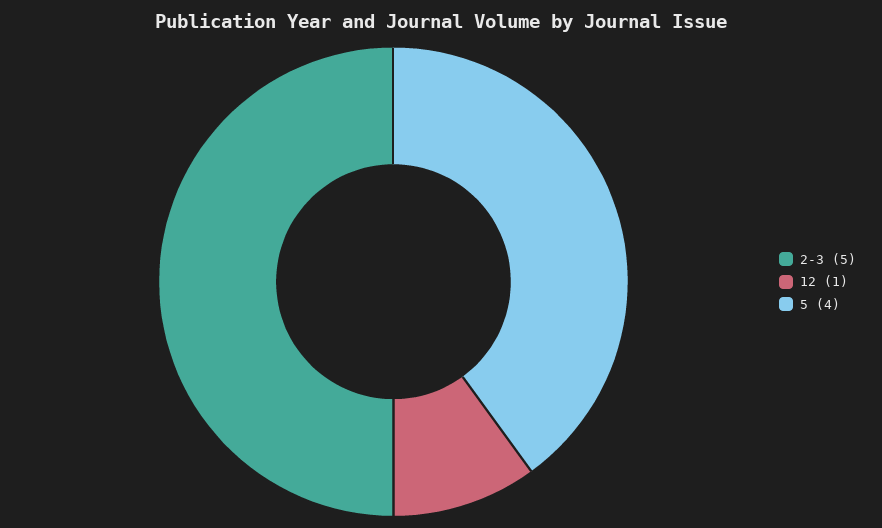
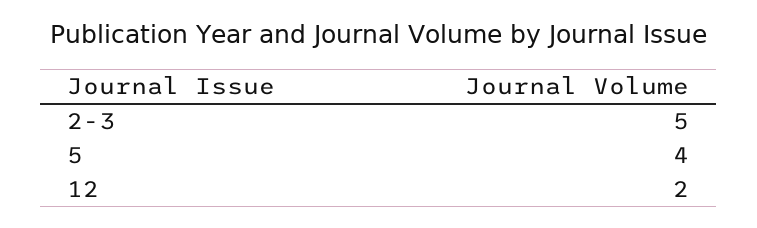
12: 1 -> 2

